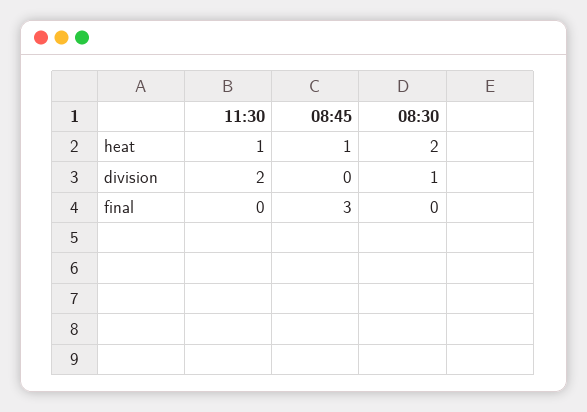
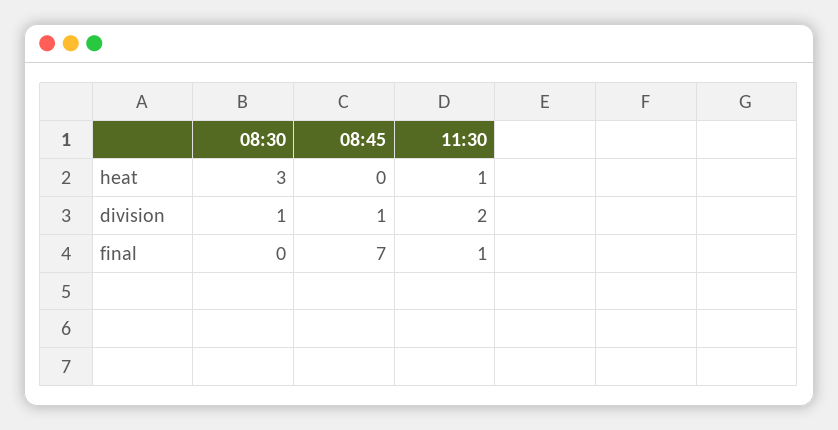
08:45, heat: 1 -> 0
08:30, heat: 2 -> 3
08:45, division: 0 -> 1
11:30, final: 0 -> 1
08:45, final: 3 -> 7

